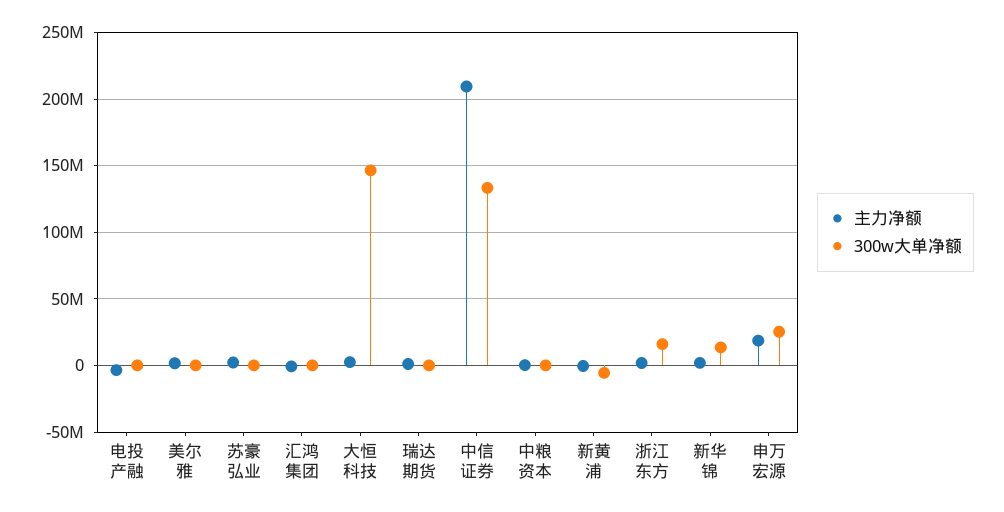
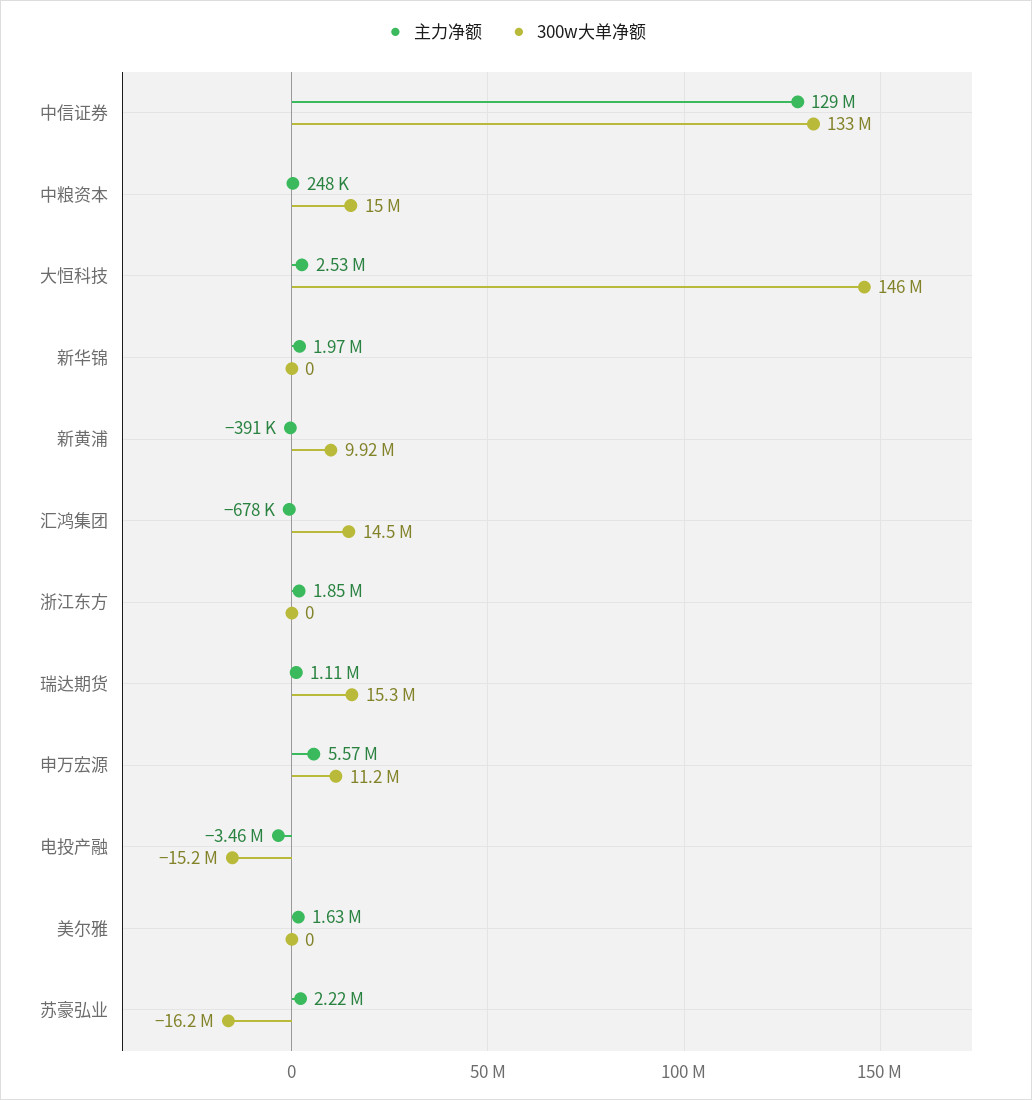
300w大单净额, 电投产融: 0 -> -15200000
300w大单净额, 苏豪弘业: 0 -> -16200000
300w大单净额, 汇鸿集团: 0 -> 14500000
300w大单净额, 瑞达期货: 0 -> 15300000
主力净额, 中信证券: 210000000 -> 129000000
300w大单净额, 中粮资本: 0 -> 15000000
300w大单净额, 新黄浦: -5000000 -> 9920000
300w大单净额, 浙江东方: 15000000 -> 0
300w大单净额, 新华锦: 15000000 -> 0
主力净额, 申万宏源: 20000000 -> 5570000
300w大单净额, 申万宏源: 25000000 -> 11200000

